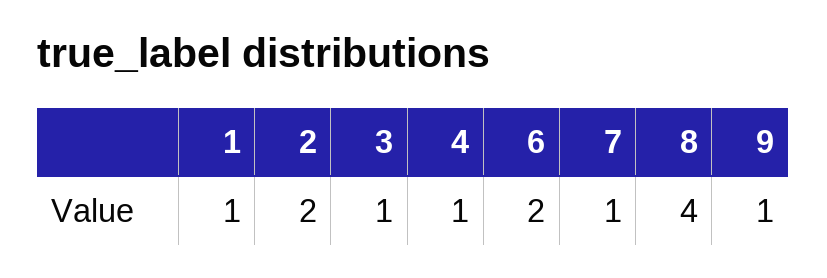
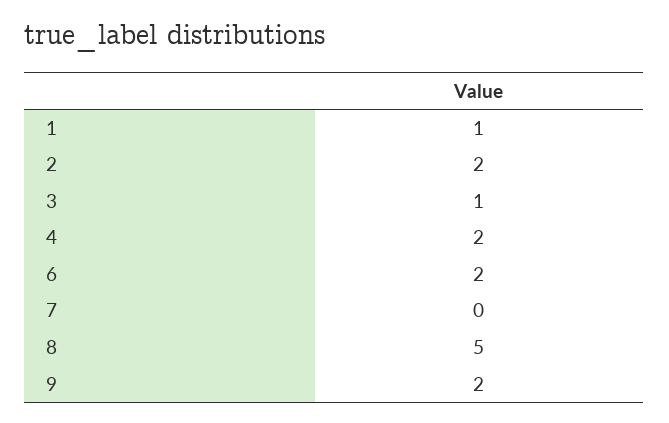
4: 1 -> 2
7: 1 -> 0
8: 4 -> 5
9: 1 -> 2

